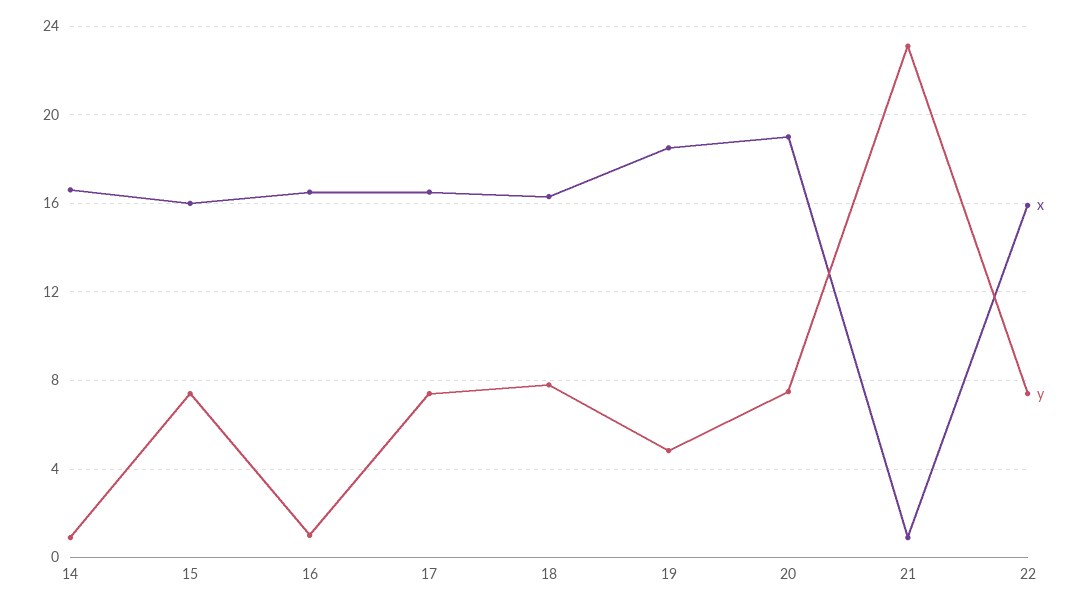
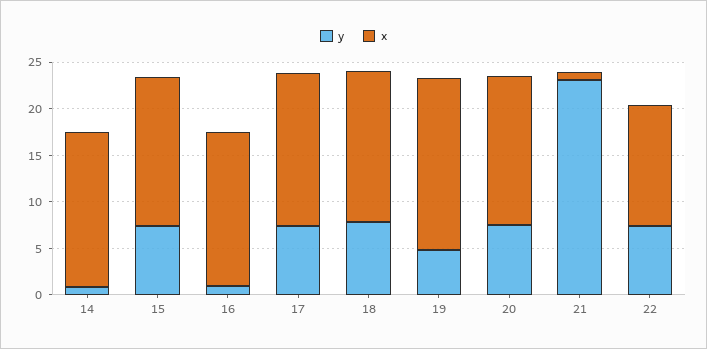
x, 20: 19 -> 16
x, 22: 16 -> 13

